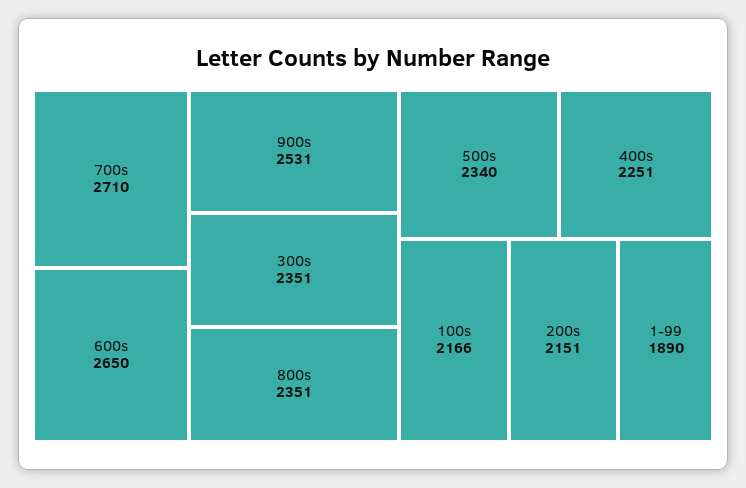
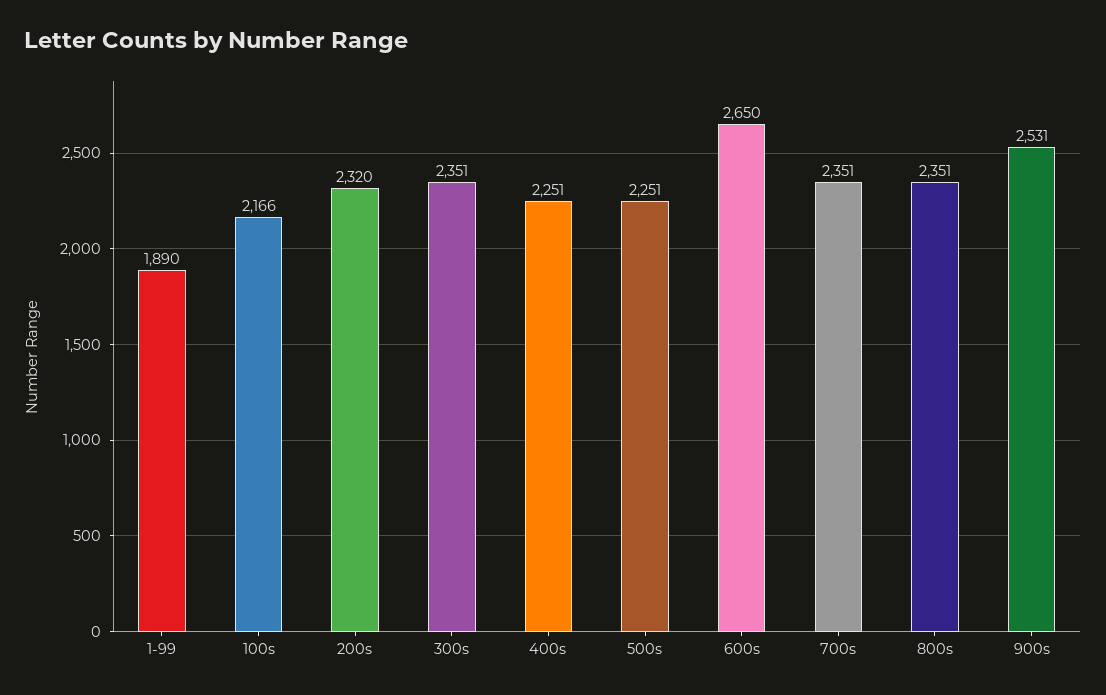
700s: 2710 -> 2351
500s: 2340 -> 2251
200s: 2151 -> 2320

